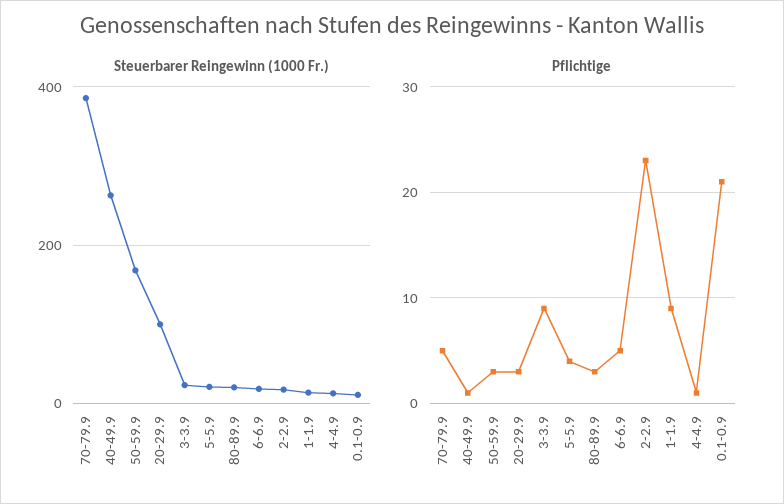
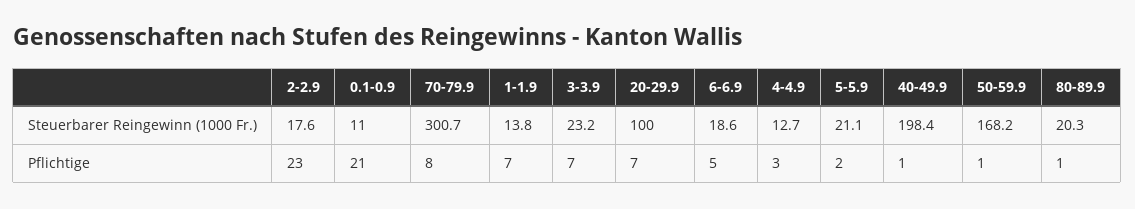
Steuerbarer Reingewinn (1000 Fr.), 70-79.9: 380 -> 300.7
Steuerbarer Reingewinn (1000 Fr.), 40-49.9: 260 -> 198.4
Pflichtige, 70-79.9: 5 -> 8
Pflichtige, 50-59.9: 3 -> 1
Pflichtige, 20-29.9: 3 -> 7
Pflichtige, 3-3.9: 9 -> 7
Pflichtige, 5-5.9: 4 -> 2
Pflichtige, 80-89.9: 3 -> 1
Pflichtige, 1-1.9: 9 -> 7
Pflichtige, 4-4.9: 1 -> 3

